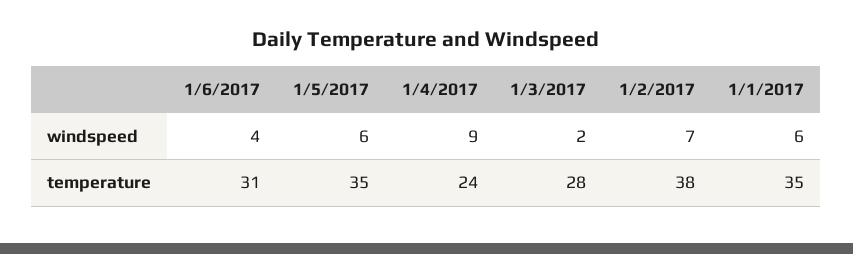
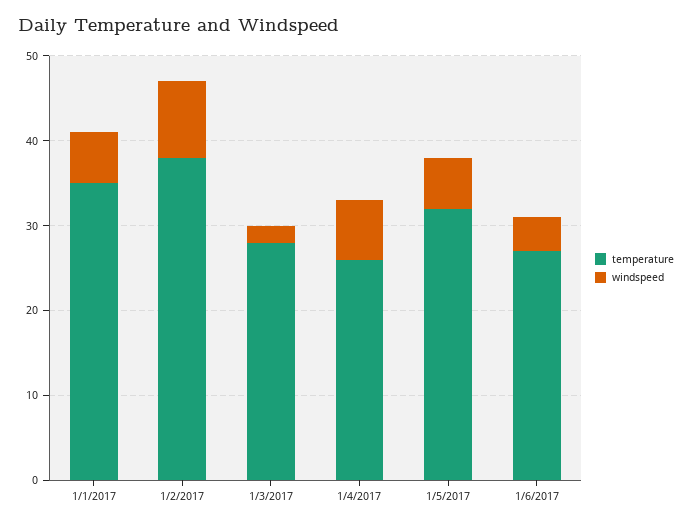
windspeed, 1/4/2017: 9 -> 7
windspeed, 1/2/2017: 7 -> 9
temperature, 1/6/2017: 31 -> 27
temperature, 1/5/2017: 35 -> 32
temperature, 1/4/2017: 24 -> 26

